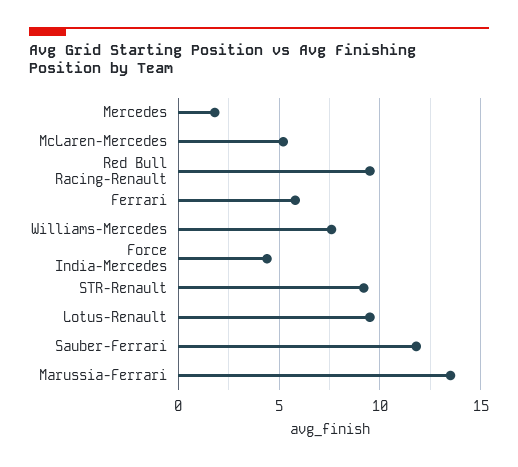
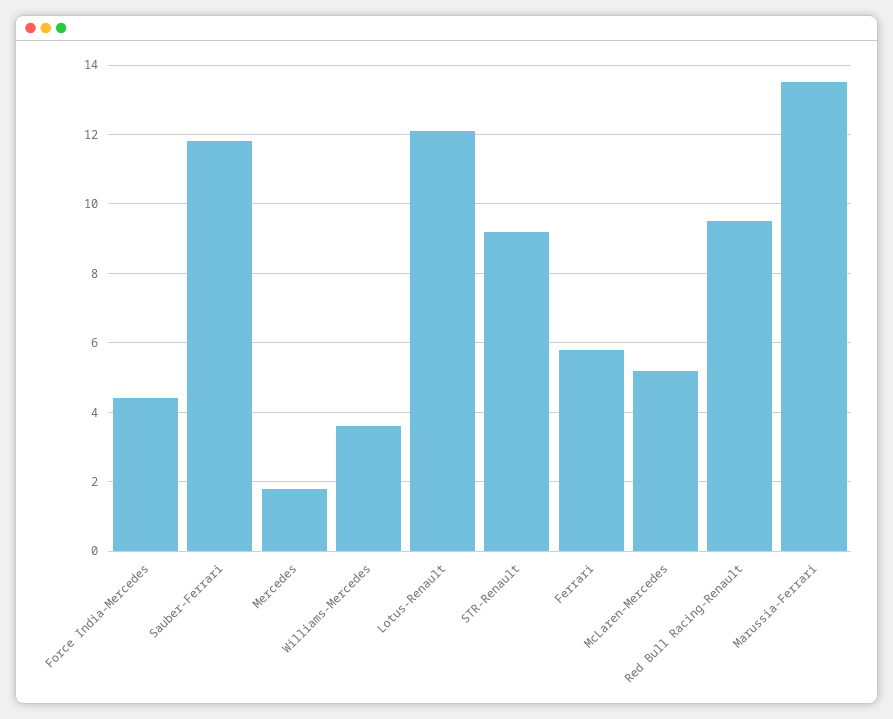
Williams-Mercedes: 7.5 -> 3.5
Lotus-Renault: 9.5 -> 12

